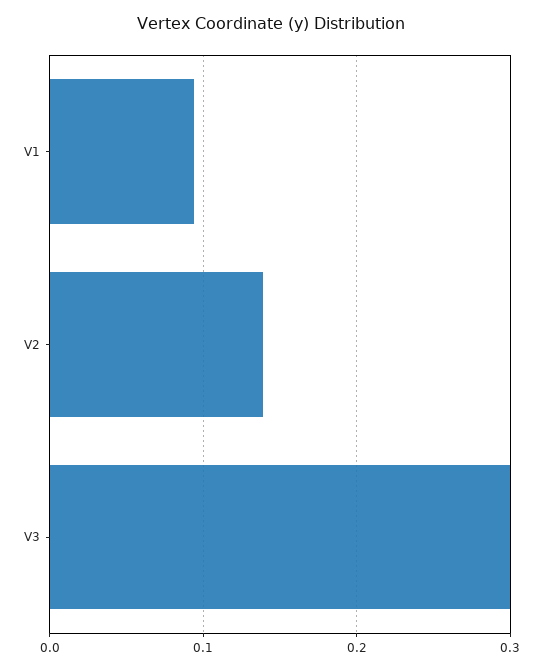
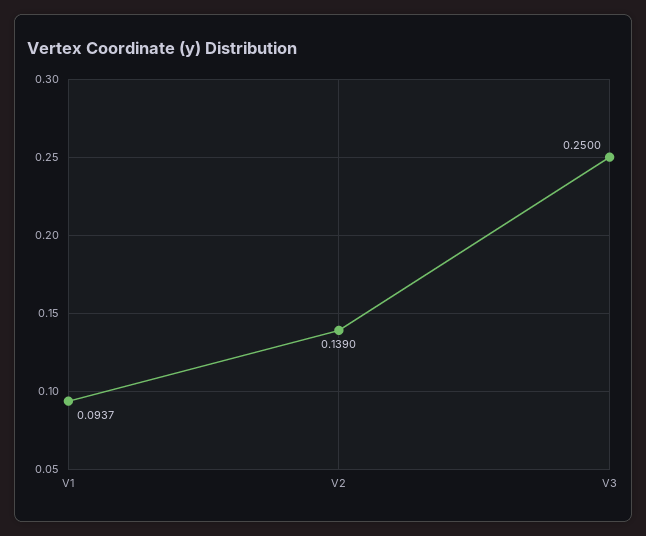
V3: 0.3 -> 0.25

